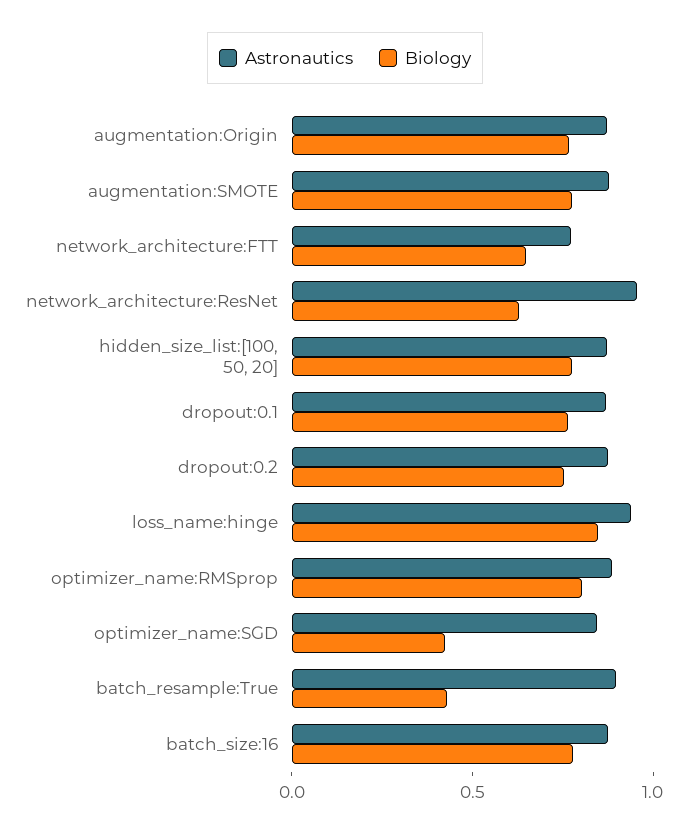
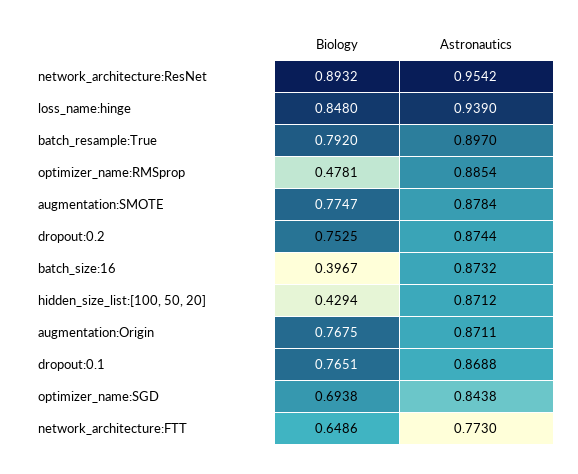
Biology, network_architecture:ResNet: 0.6 -> 0.8932
Biology, hidden_size_list:[100, 50, 20]: 0.8 -> 0.4294
Biology, optimizer_name:RMSprop: 0.8 -> 0.4781
Biology, optimizer_name:SGD: 0.4 -> 0.6938
Biology, batch_resample:True: 0.4 -> 0.792
Biology, batch_size:16: 0.8 -> 0.3967

